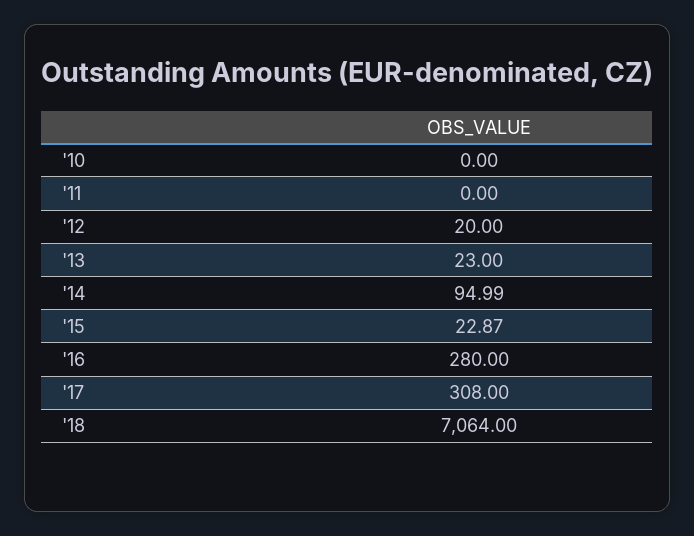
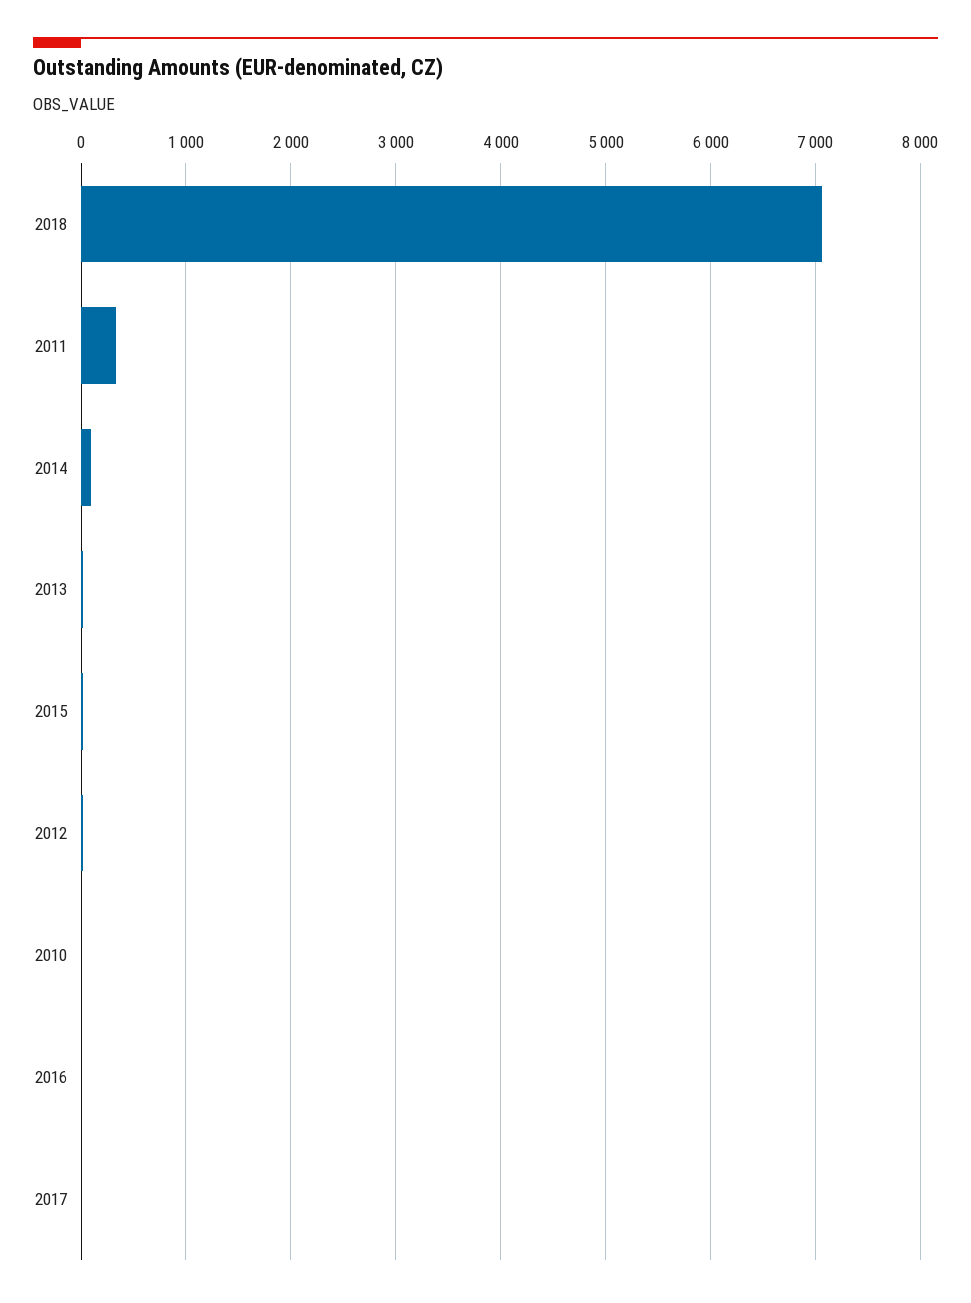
'11: 0 -> 300
'16: 280 -> 0
'17: 308 -> 0

